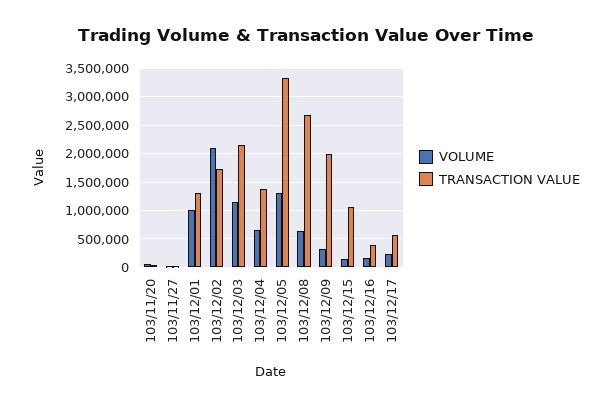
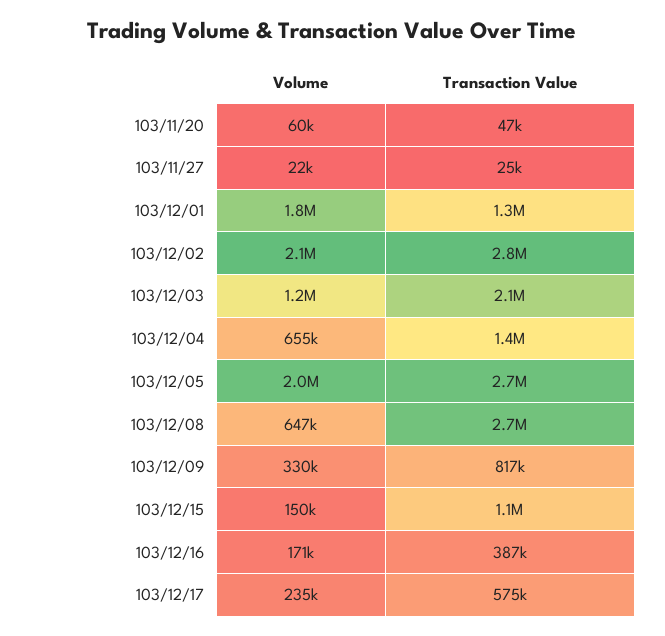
VOLUME, 103/12/01: 1000000 -> 1800000
TRANSACTION VALUE, 103/12/02: 1750000 -> 2800000
VOLUME, 103/12/05: 1250000 -> 2000000
TRANSACTION VALUE, 103/12/05: 3250000 -> 2700000
TRANSACTION VALUE, 103/12/09: 2000000 -> 817000

